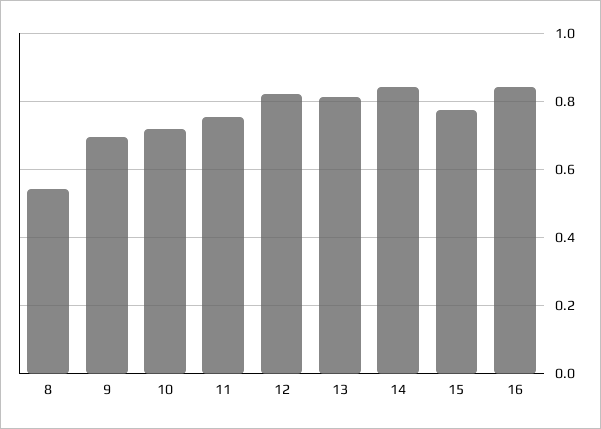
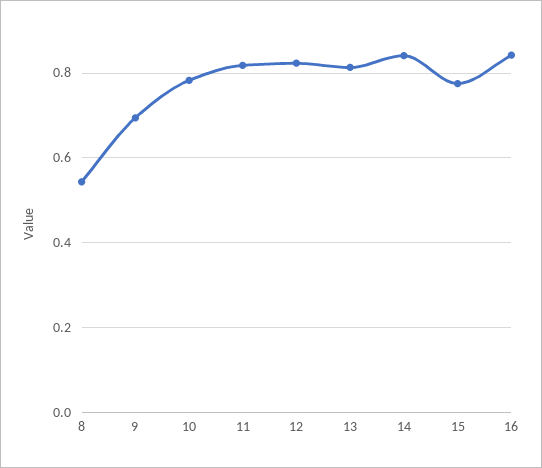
10: 0.72 -> 0.78
11: 0.76 -> 0.82

